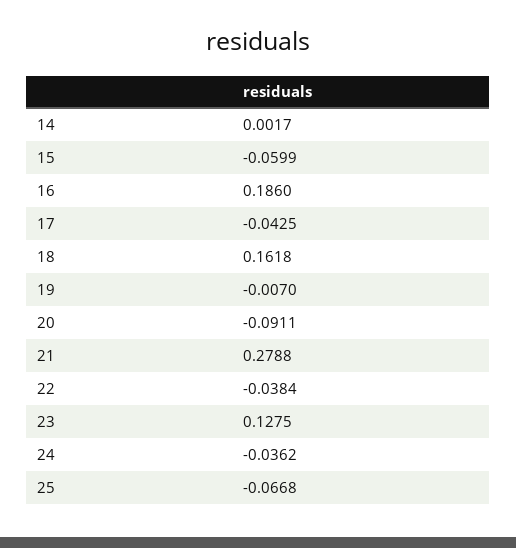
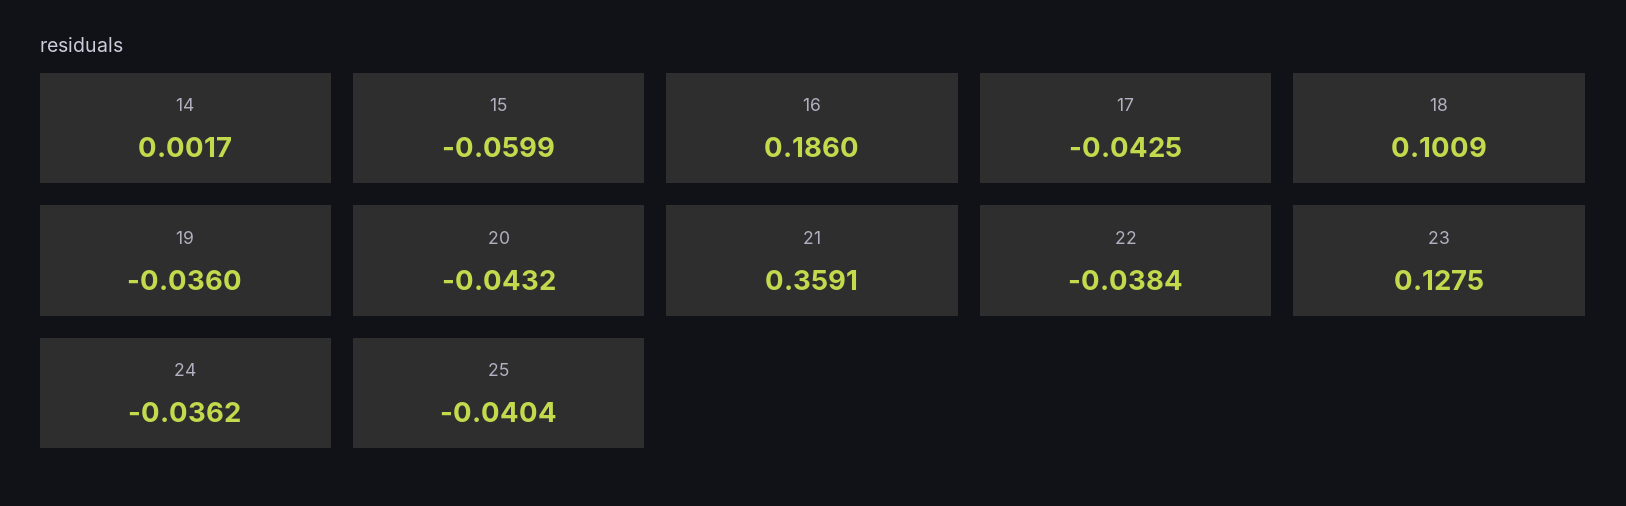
18: 0.1618 -> 0.1009
19: -0.007 -> -0.036
20: -0.0911 -> -0.0432
21: 0.2788 -> 0.3591
25: -0.0668 -> -0.0404

